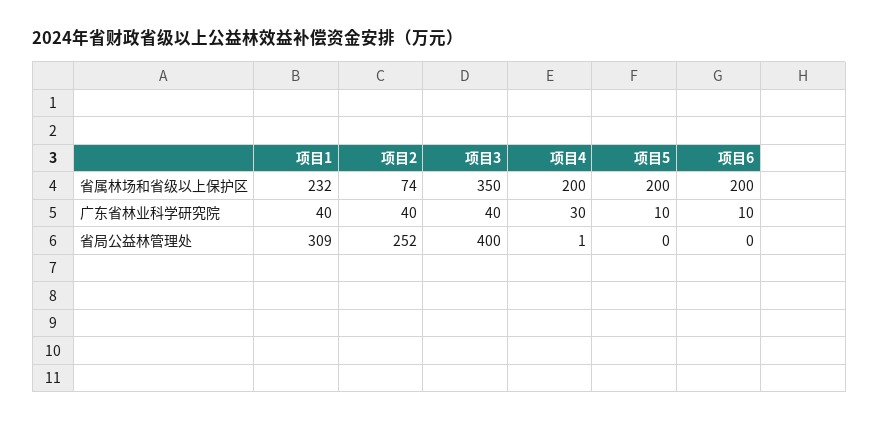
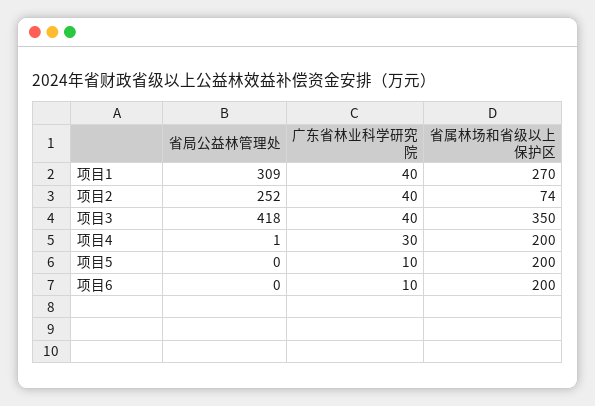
项目1, 省属林场和省级以上保护区: 232 -> 270
项目3, 省局公益林管理处: 400 -> 418

